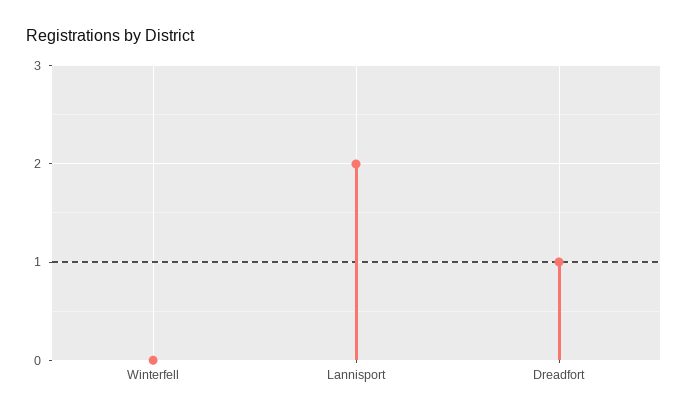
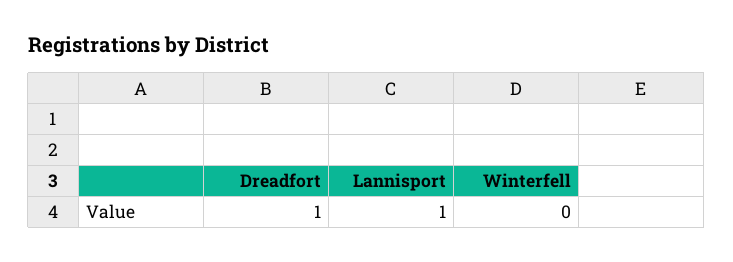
Lannisport: 2 -> 1

